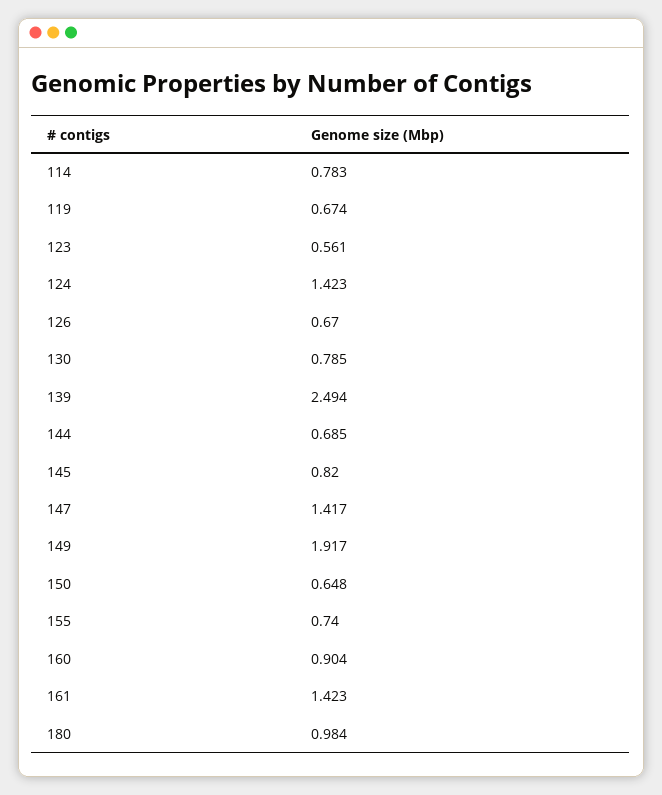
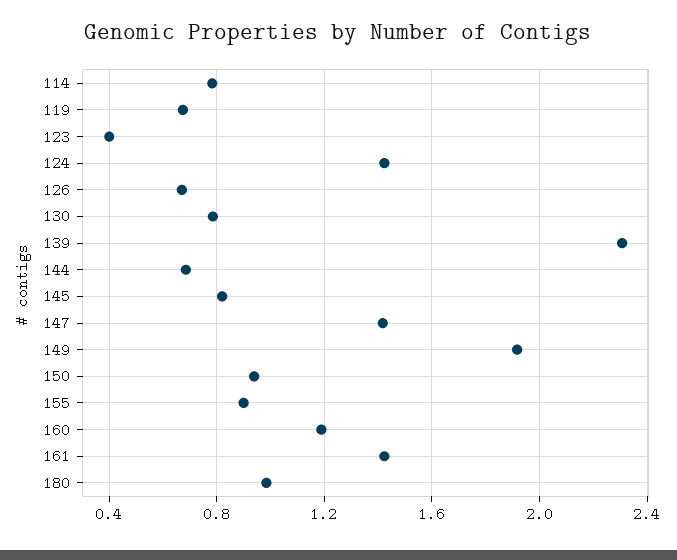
123: 0.561 -> 0.4
139: 2.494 -> 2.3
150: 0.648 -> 0.95
155: 0.74 -> 0.9
160: 0.904 -> 1.2

